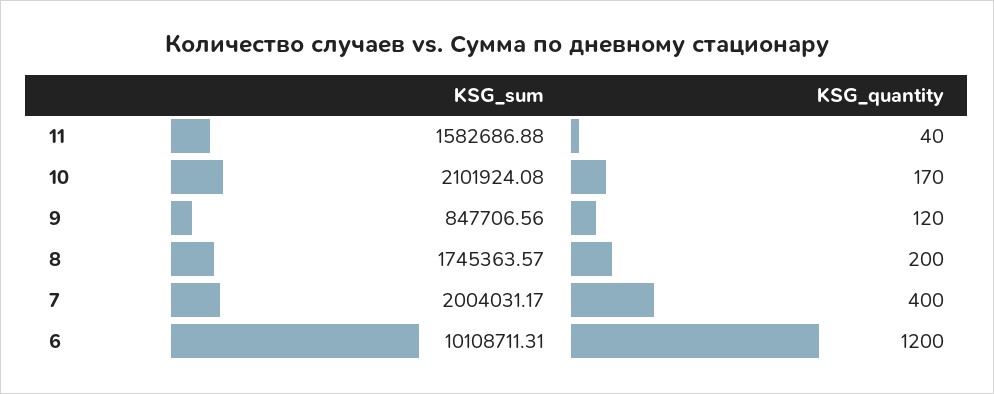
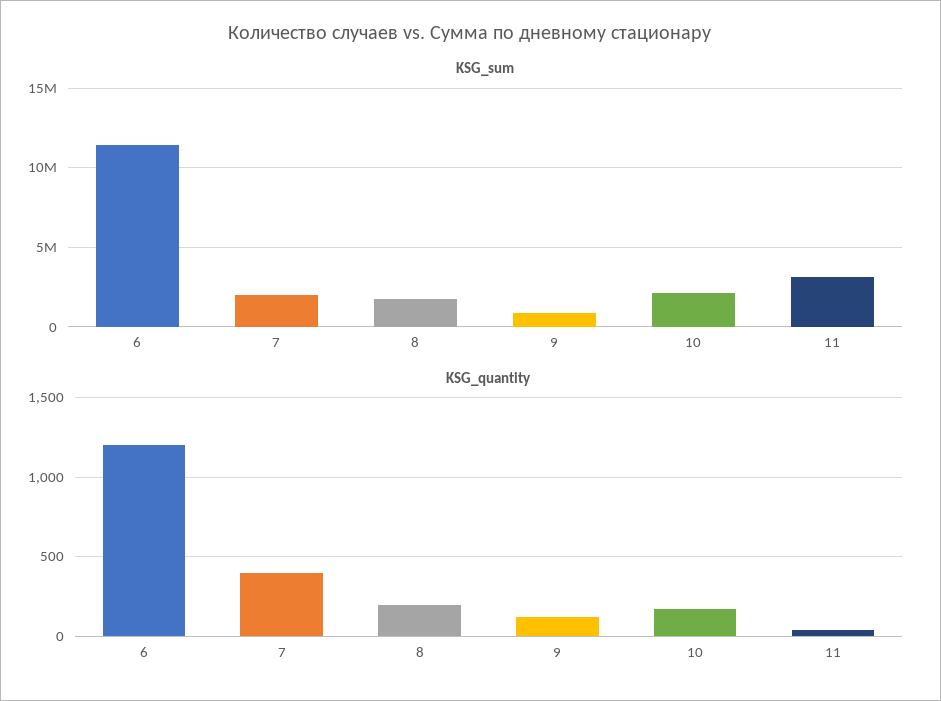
KSG_sum, 11: 1582686.88 -> 3000000
KSG_sum, 6: 10108711.31 -> 11500000

